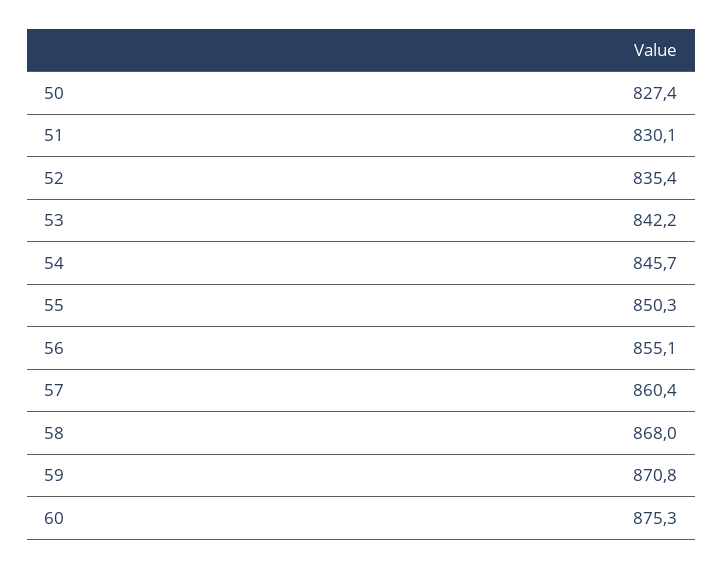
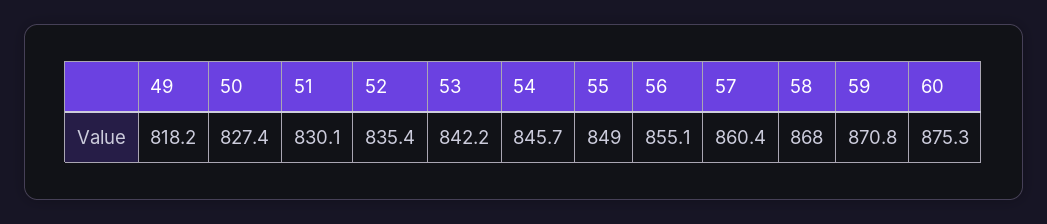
55: 850.3 -> 849
49: none -> 818.2

